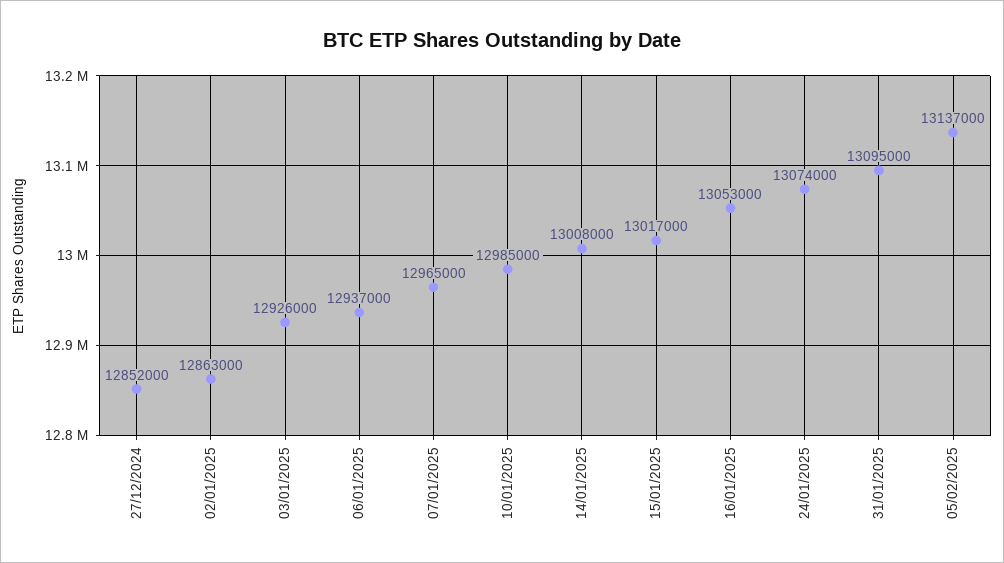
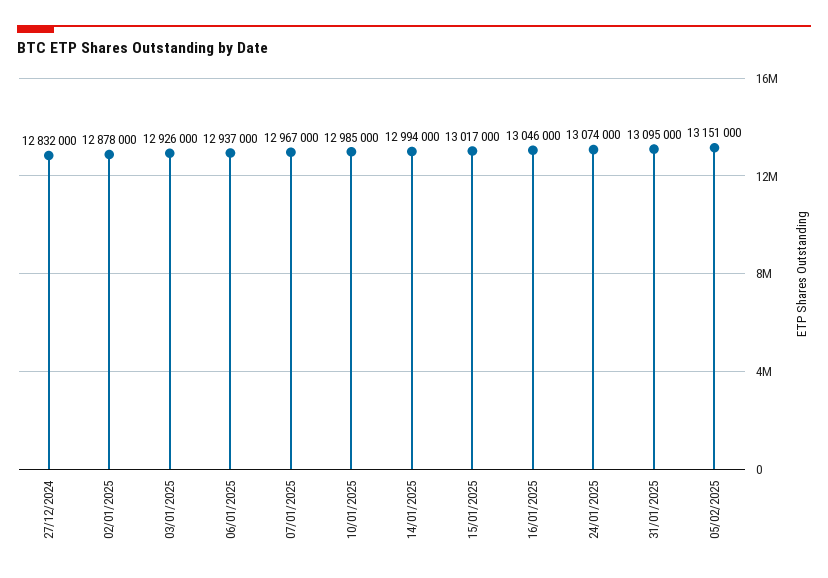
27/12/2024: 12852000 -> 12832000
02/01/2025: 12863000 -> 12878000
07/01/2025: 12965000 -> 12967000
14/01/2025: 13008000 -> 12994000
16/01/2025: 13053000 -> 13046000
05/02/2025: 13137000 -> 13151000

